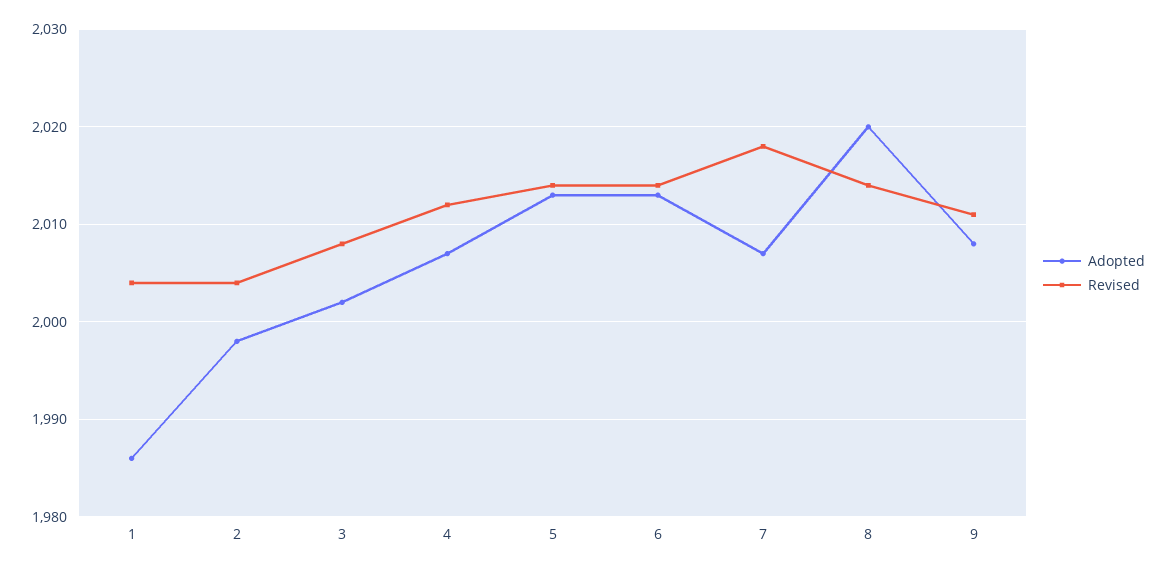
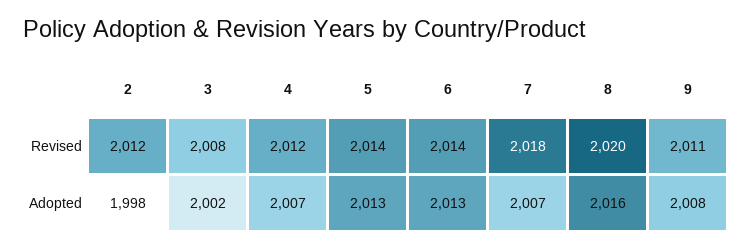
Adopted, 1: 1986 -> none
Revised, 1: 2004 -> none
Revised, 2: 2004 -> 2012
Adopted, 8: 2020 -> 2016
Revised, 8: 2014 -> 2020

